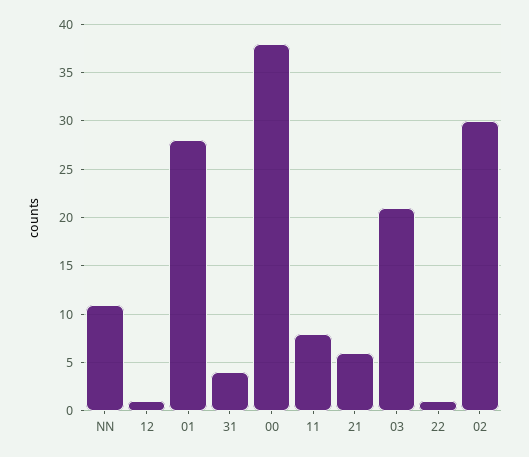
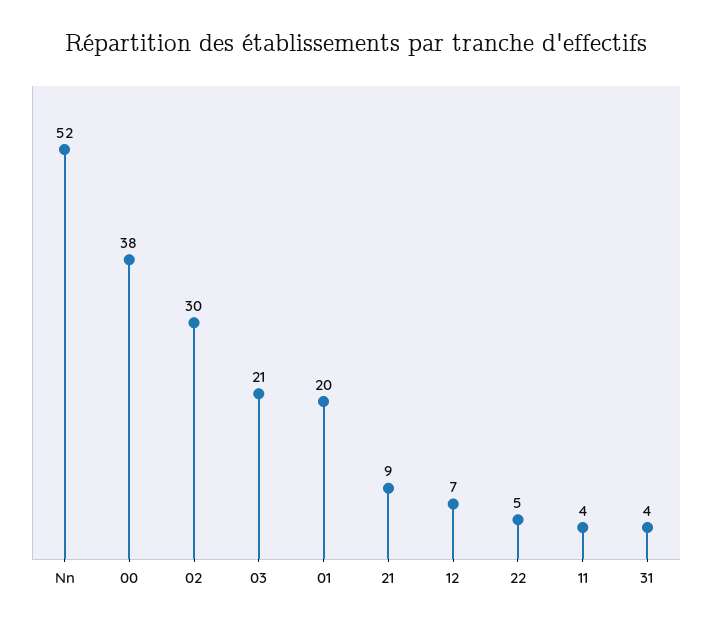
NN: 11 -> 52
12: 1 -> 7
01: 28 -> 20
11: 8 -> 4
21: 6 -> 9
22: 1 -> 5

